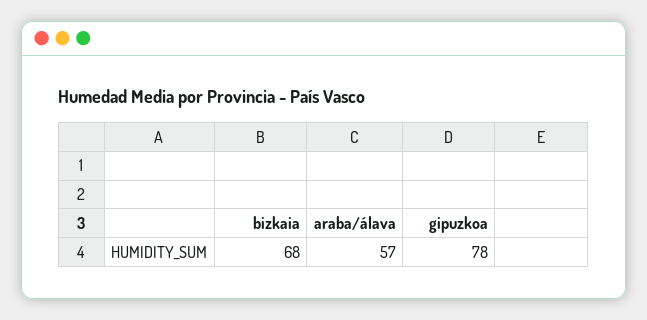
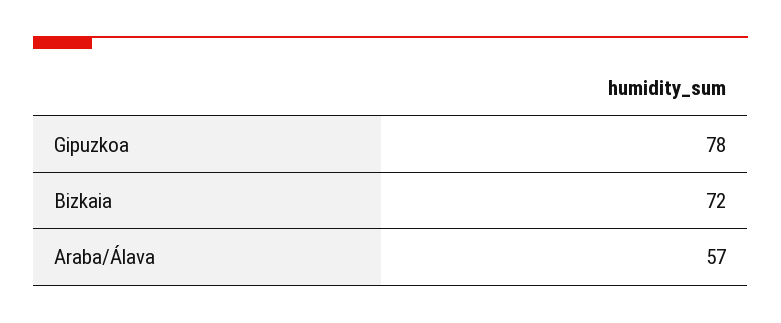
bizkaia: 68 -> 72

